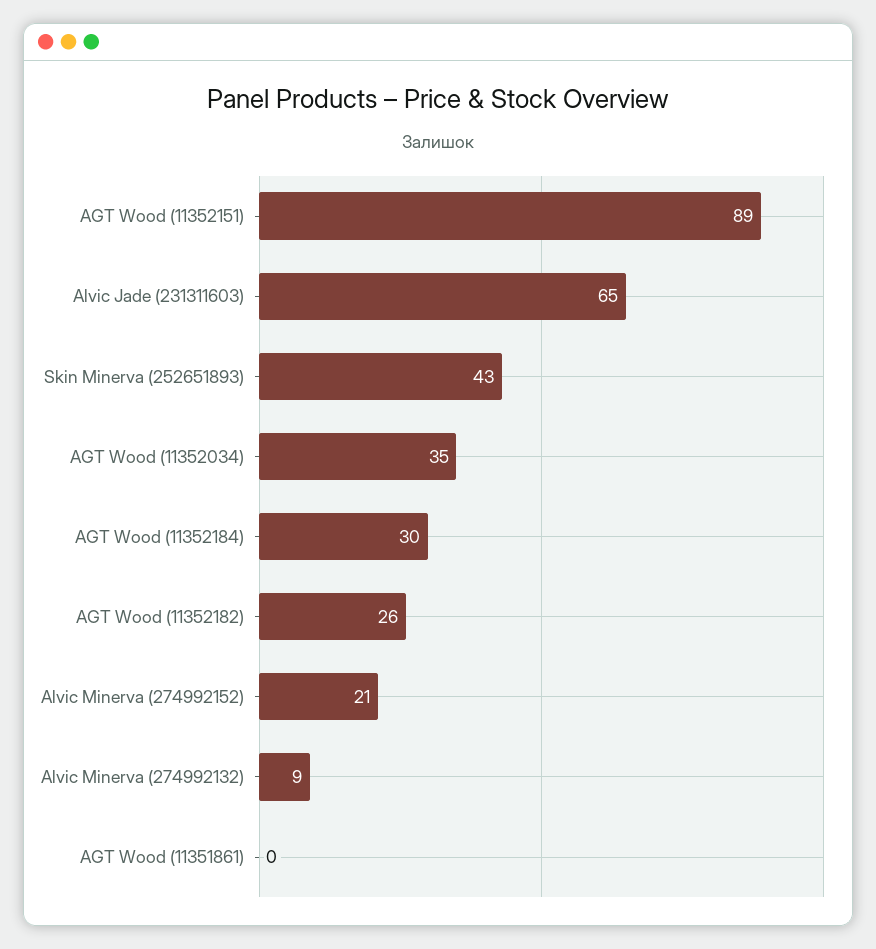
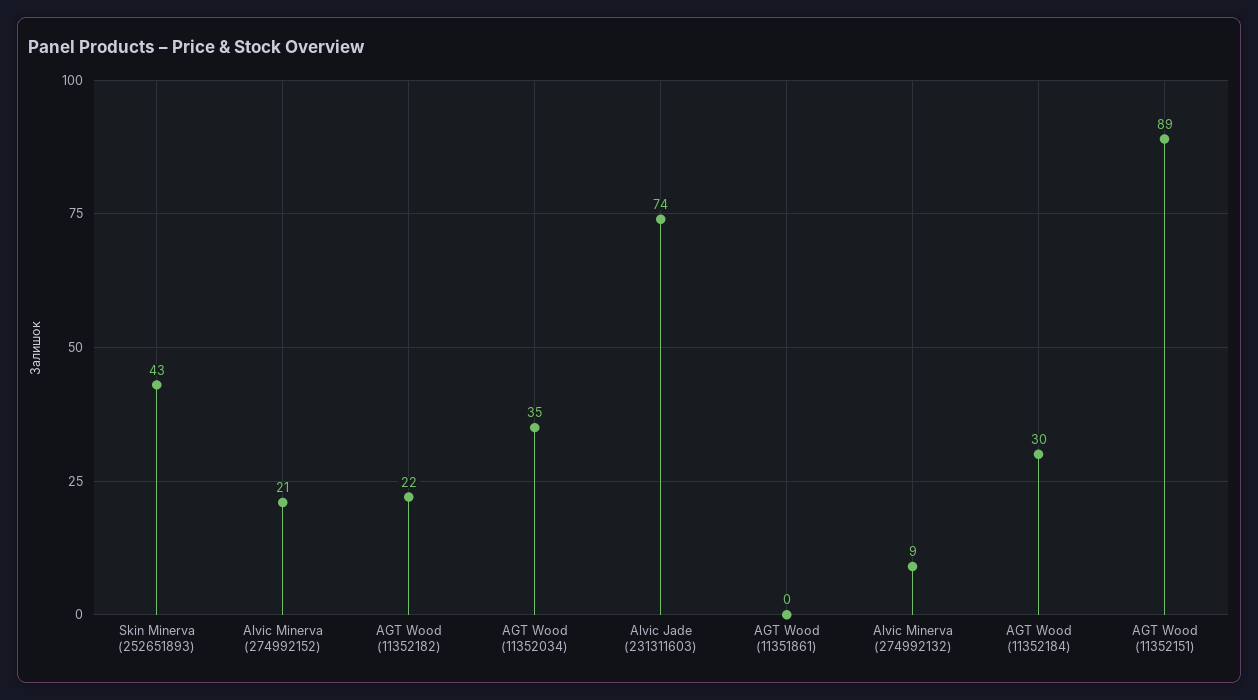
Alvic Jade (231311603): 65 -> 74
AGT Wood (11352182): 26 -> 22

